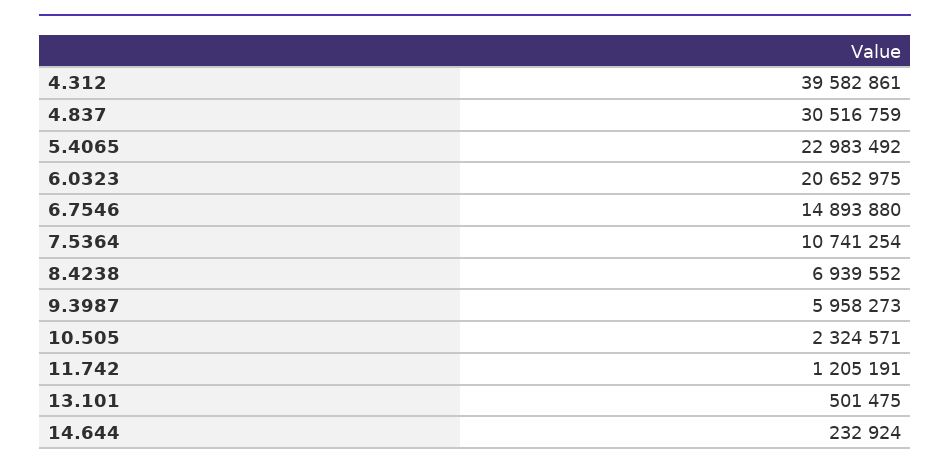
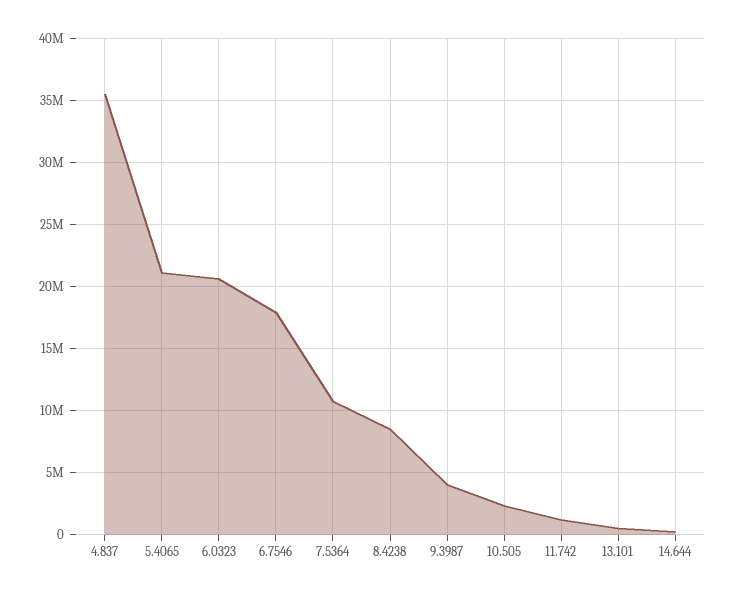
4.312: 39582861 -> none
4.837: 30516759 -> 35500000
5.4065: 22983492 -> 21000000
6.7546: 14893880 -> 18000000
8.4238: 6939552 -> 8500000
9.3987: 5958273 -> 4000000

